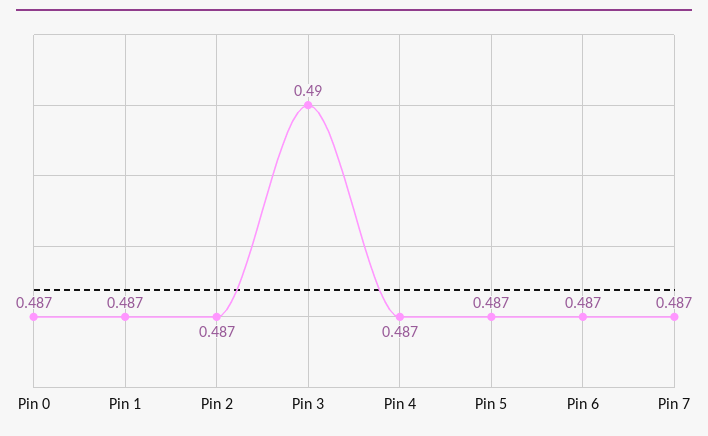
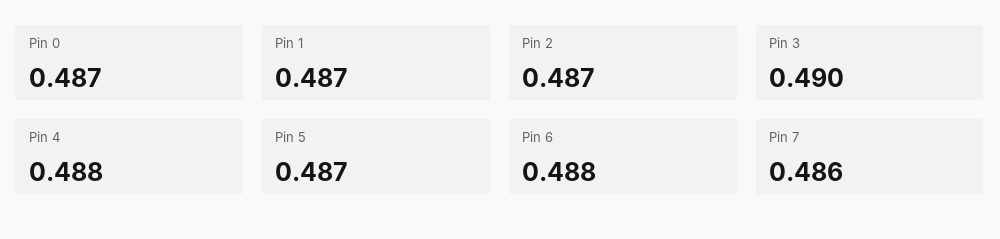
Pin 4: 0.487 -> 0.488
Pin 6: 0.487 -> 0.488
Pin 7: 0.487 -> 0.486

